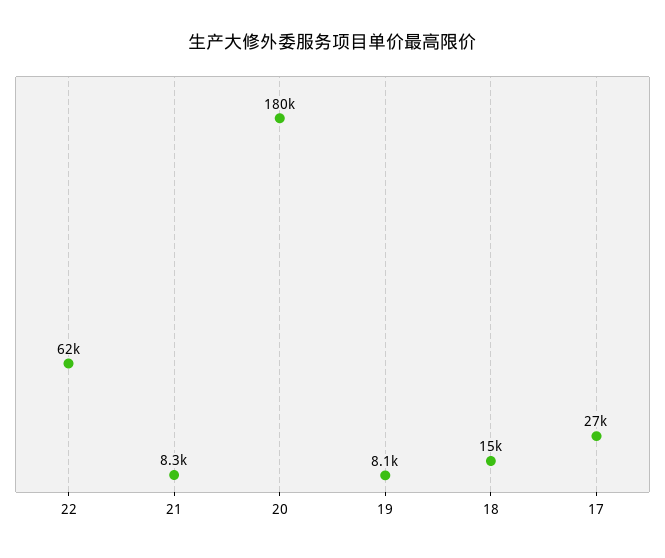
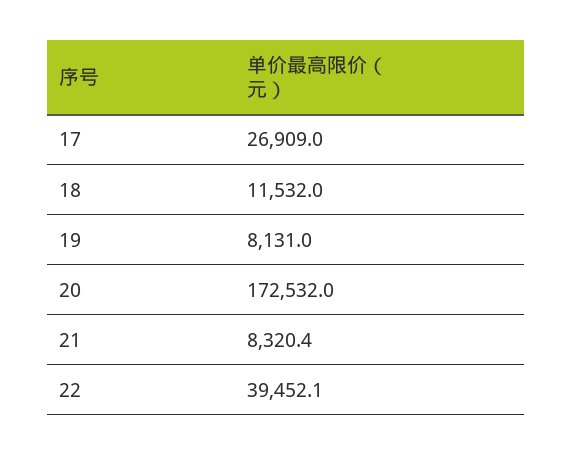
22: 62000 -> 39452.1
20: 180000 -> 172532
18: 15000 -> 11532

